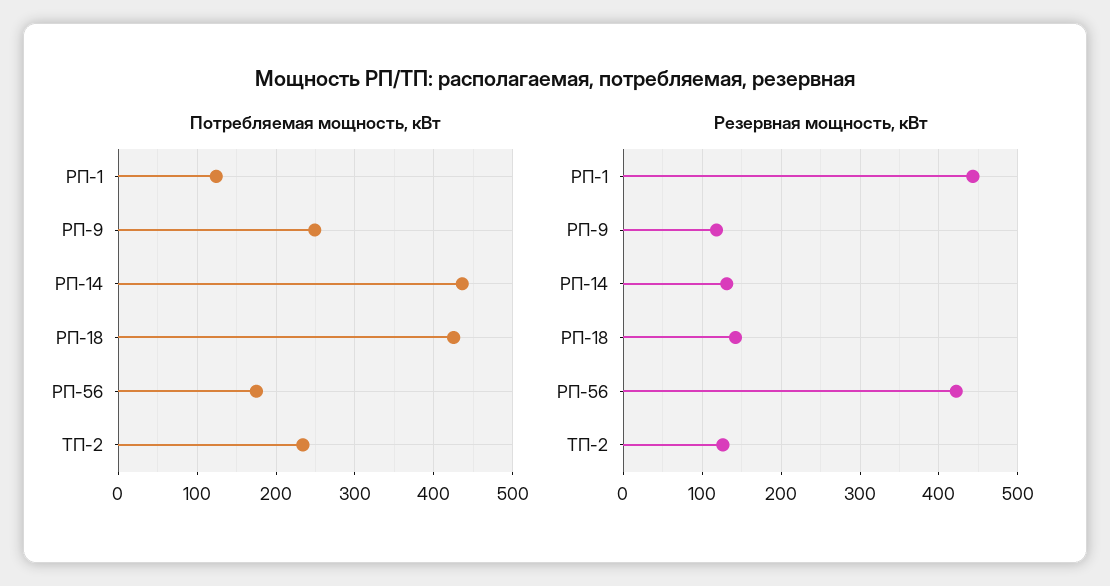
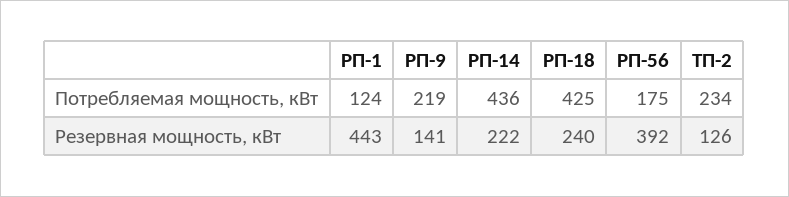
Потребляемая мощность, кВт, РП-9: 250 -> 219
Резервная мощность, кВт, РП-9: 120 -> 141
Резервная мощность, кВт, РП-14: 130 -> 222
Резервная мощность, кВт, РП-18: 140 -> 240
Резервная мощность, кВт, РП-56: 420 -> 392

